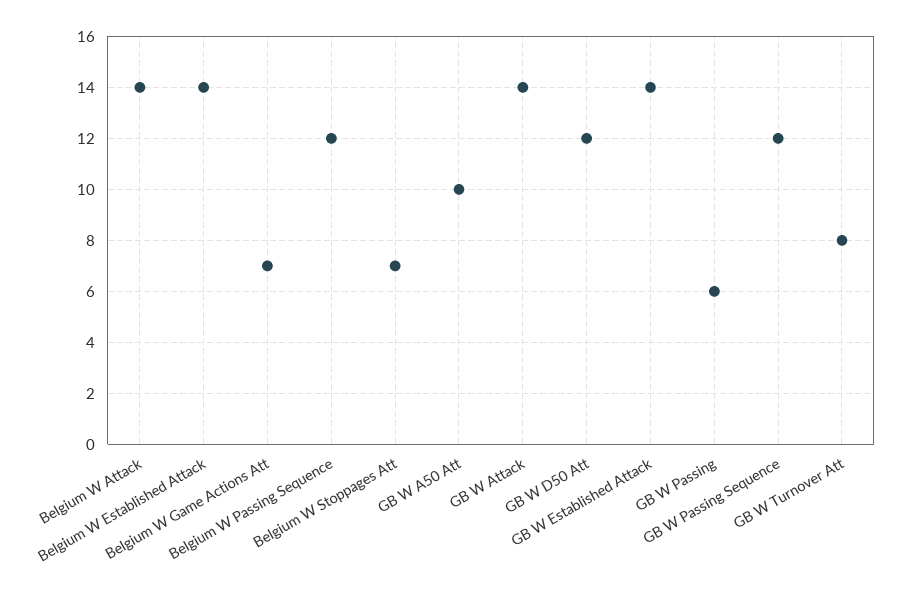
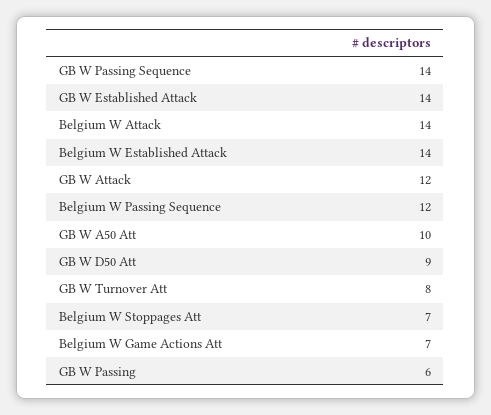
GB W Attack: 14 -> 12
GB W D50 Att: 12 -> 9
GB W Passing Sequence: 12 -> 14

